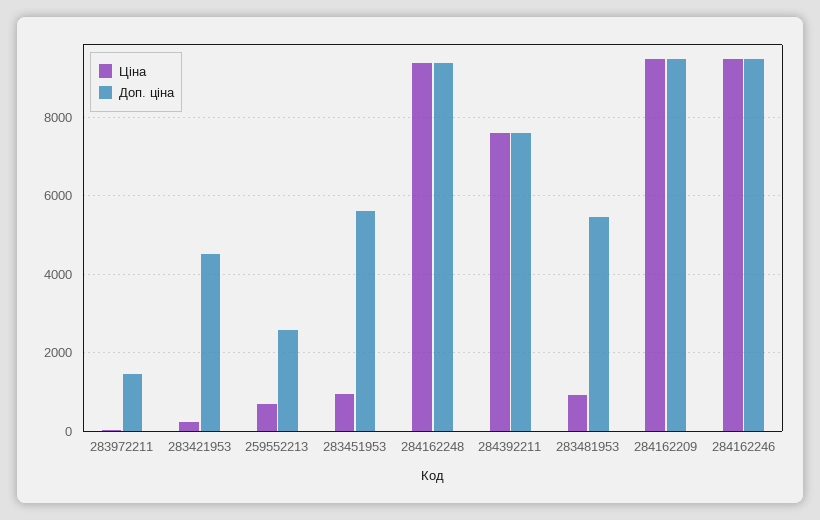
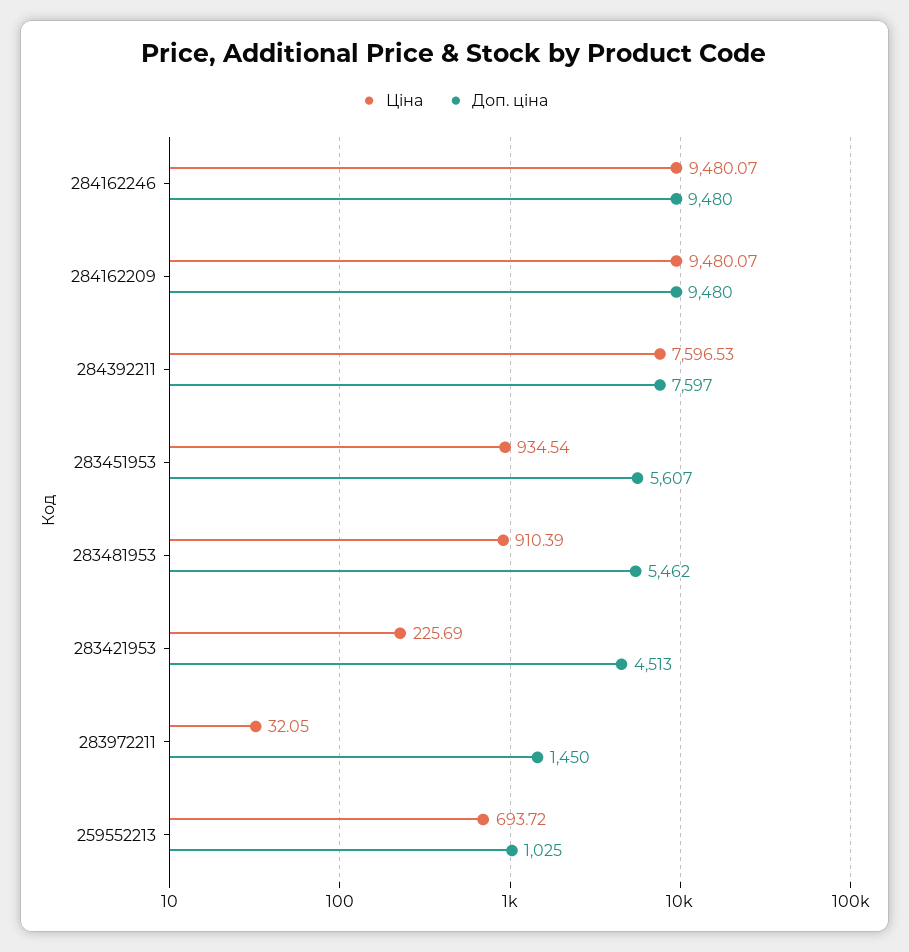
Доп. ціна, 259552213: 2600 -> 1025
Ціна, 284162248: 9400 -> none
Доп. ціна, 284162248: 9400 -> none

